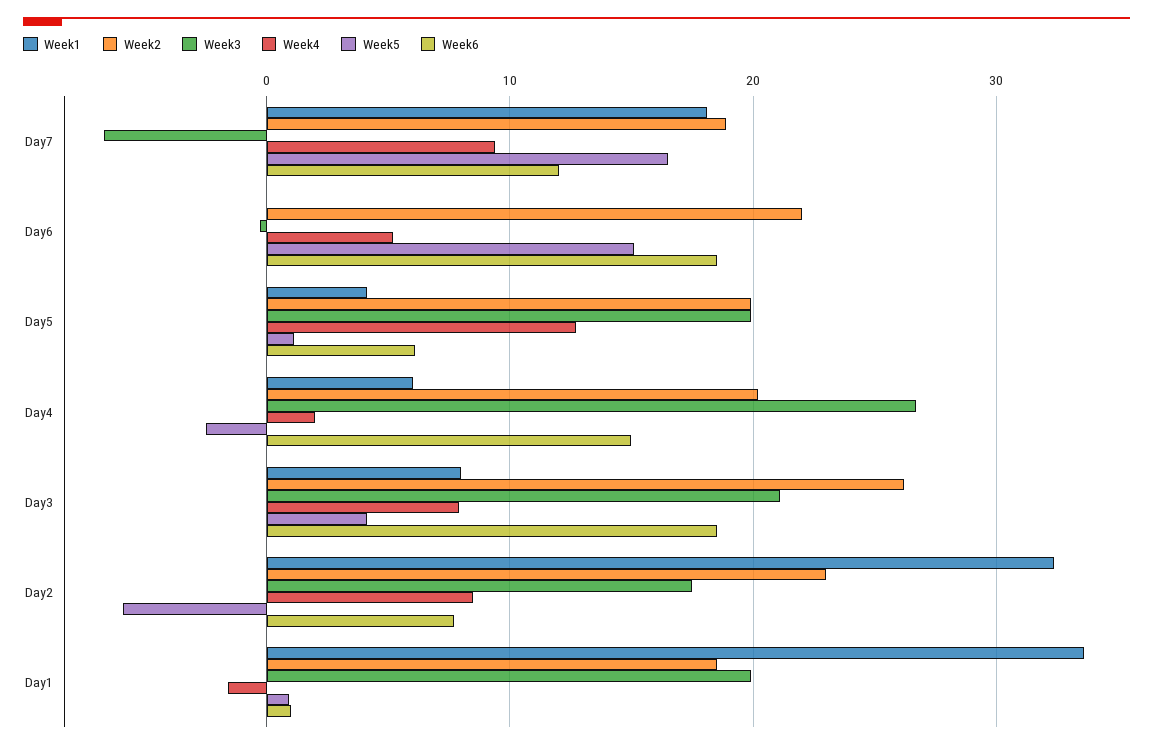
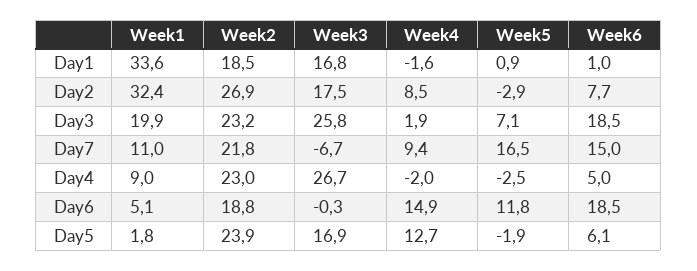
Week1, Day7: 18 -> 11
Week2, Day7: 19 -> 21.8
Week6, Day7: 12 -> 15
Week1, Day6: 0 -> 5.1
Week2, Day6: 22 -> 18.8
Week4, Day6: 5 -> 14.9
Week5, Day6: 15 -> 11.8
Week1, Day5: 4 -> 1.8
Week2, Day5: 20 -> 23.9
Week3, Day5: 20 -> 16.9
Week5, Day5: 1 -> -1.9
Week1, Day4: 6 -> 9
Week2, Day4: 20 -> 23
Week4, Day4: 2 -> -2
Week6, Day4: 15 -> 5
Week1, Day3: 8 -> 19.9
Week2, Day3: 26 -> 23.2
Week3, Day3: 21 -> 25.8
Week4, Day3: 8 -> 1.9
Week5, Day3: 4 -> 7.1
Week2, Day2: 23 -> 26.9
Week5, Day2: -6 -> -2.9
Week3, Day1: 20 -> 16.8

